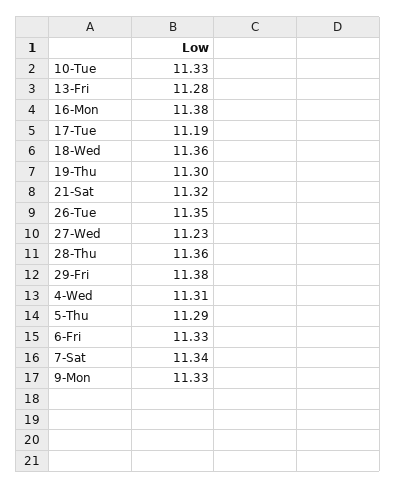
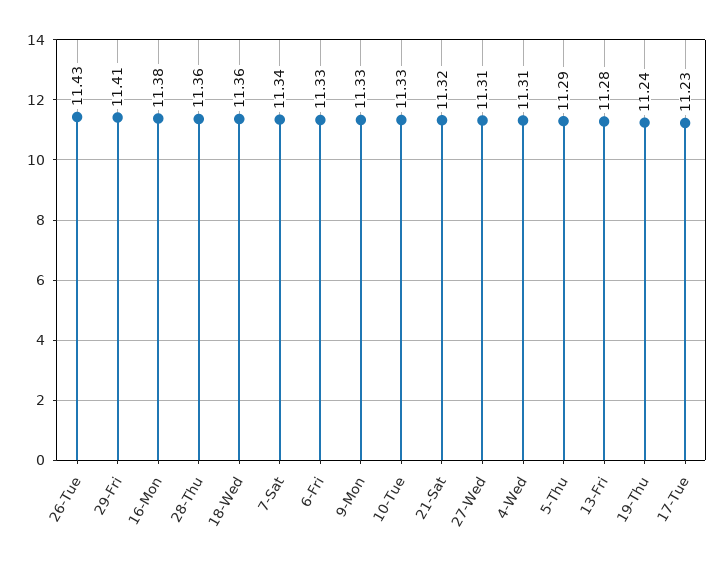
17-Tue: 11.19 -> 11.23
19-Thu: 11.3 -> 11.24
26-Tue: 11.35 -> 11.43
27-Wed: 11.23 -> 11.31
29-Fri: 11.38 -> 11.41

